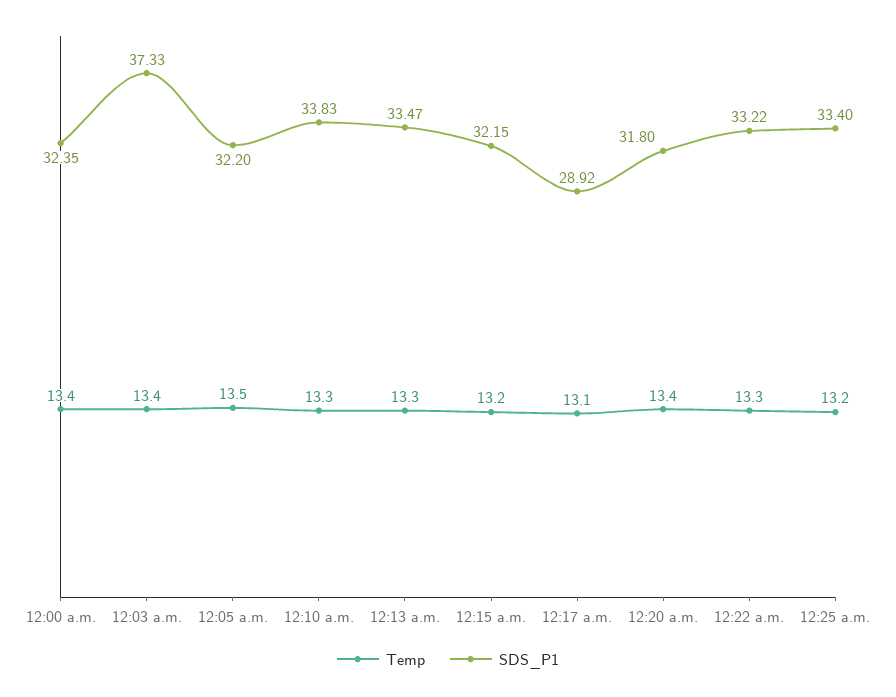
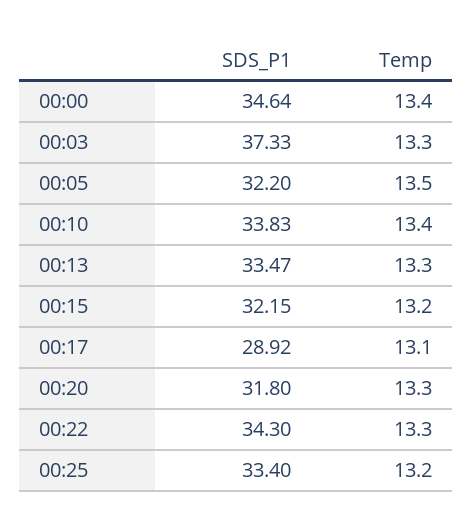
SDS_P1, 12:00 a.m.: 32.35 -> 34.64
Temp, 12:03 a.m.: 13.4 -> 13.3
Temp, 12:10 a.m.: 13.3 -> 13.4
Temp, 12:20 a.m.: 13.4 -> 13.3
SDS_P1, 12:22 a.m.: 33.22 -> 34.3

